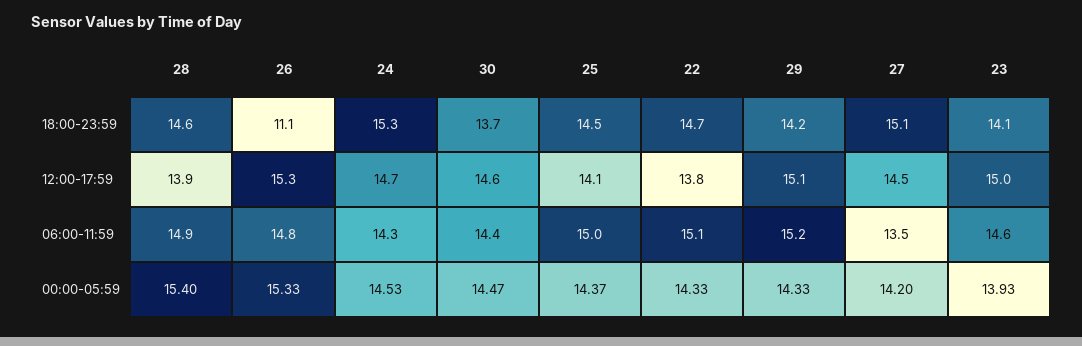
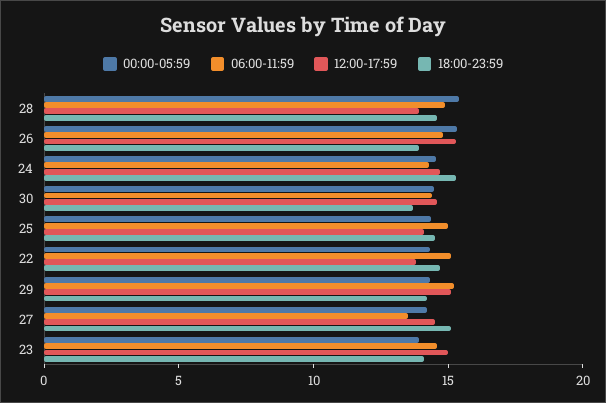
18:00-23:59, 26: 11.1 -> 14

